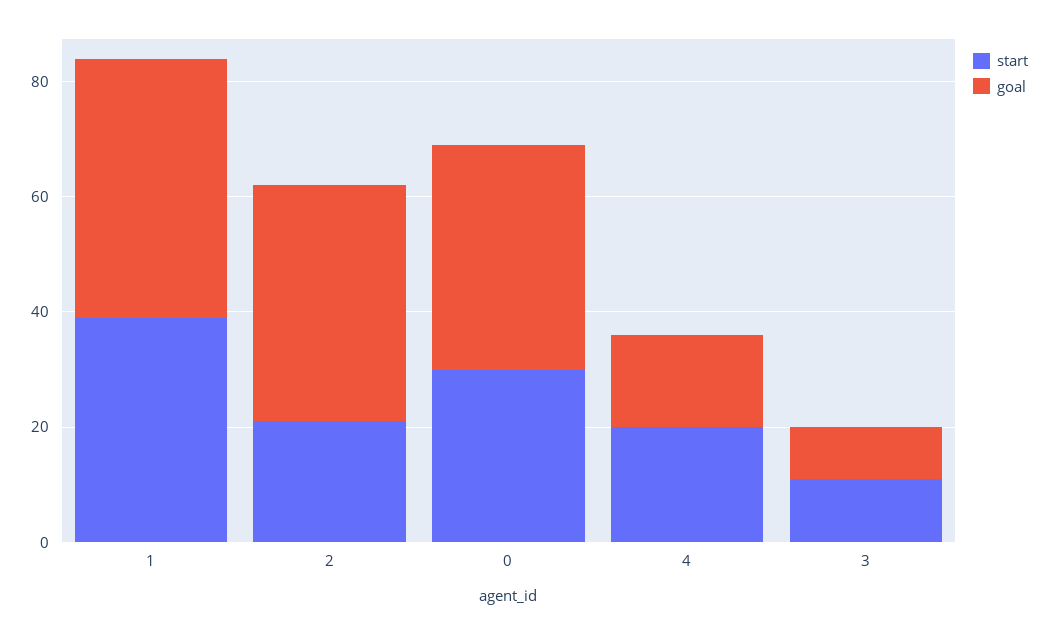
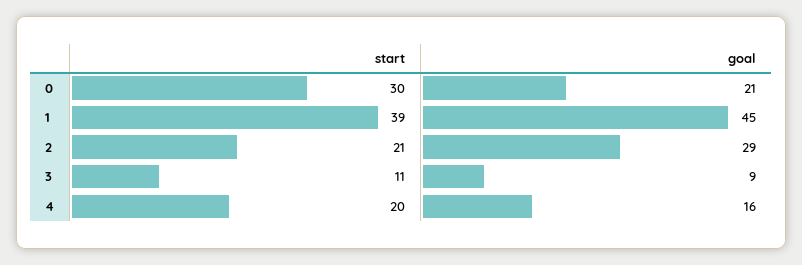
goal, 2: 40 -> 29
goal, 0: 40 -> 21

